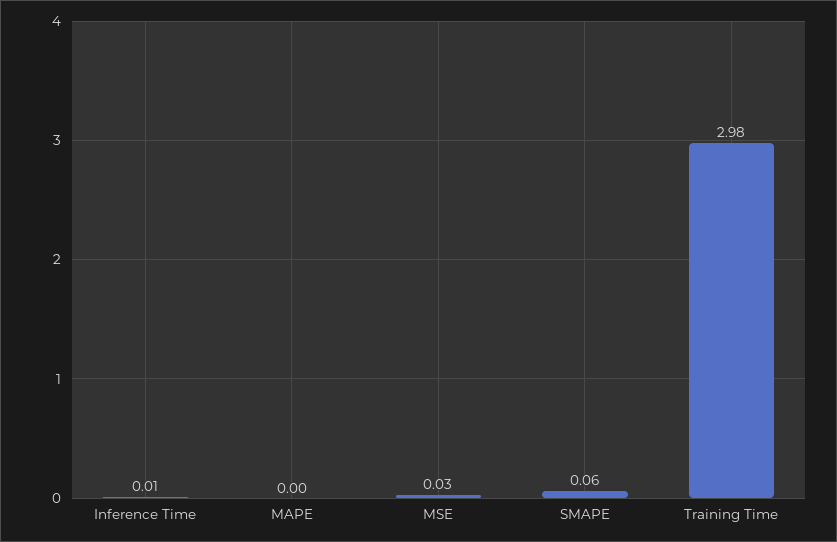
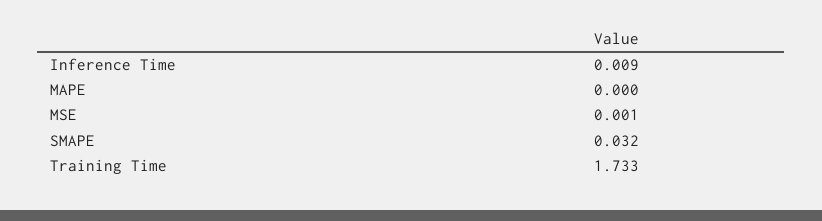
MSE: 0.03 -> 0.001
SMAPE: 0.06 -> 0.032
Training Time: 2.98 -> 1.733

